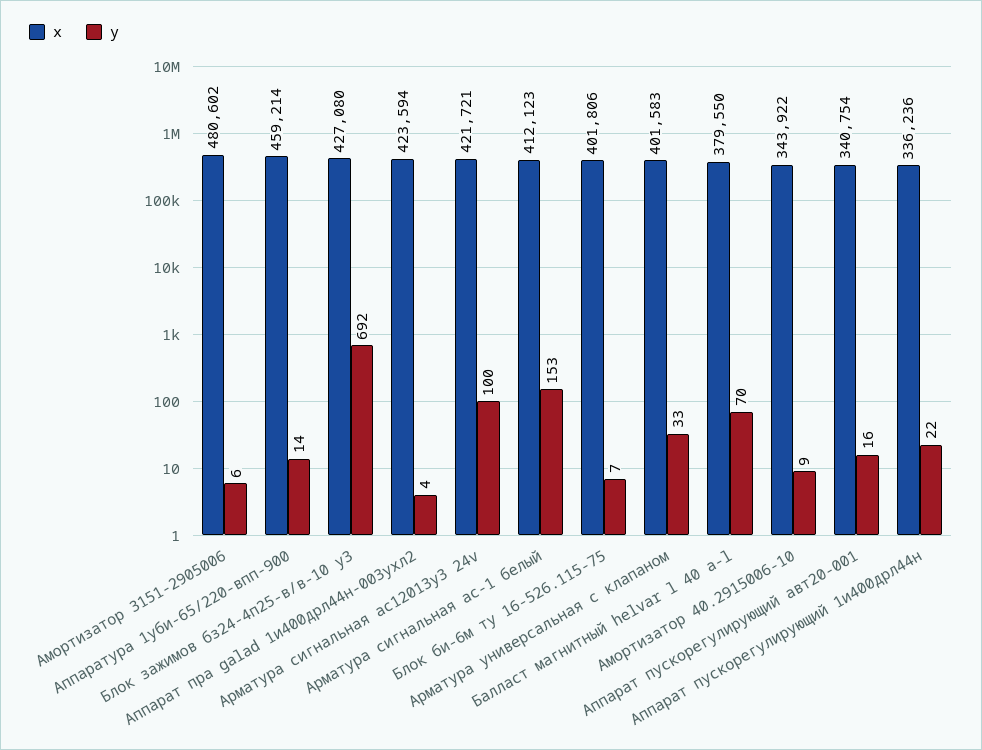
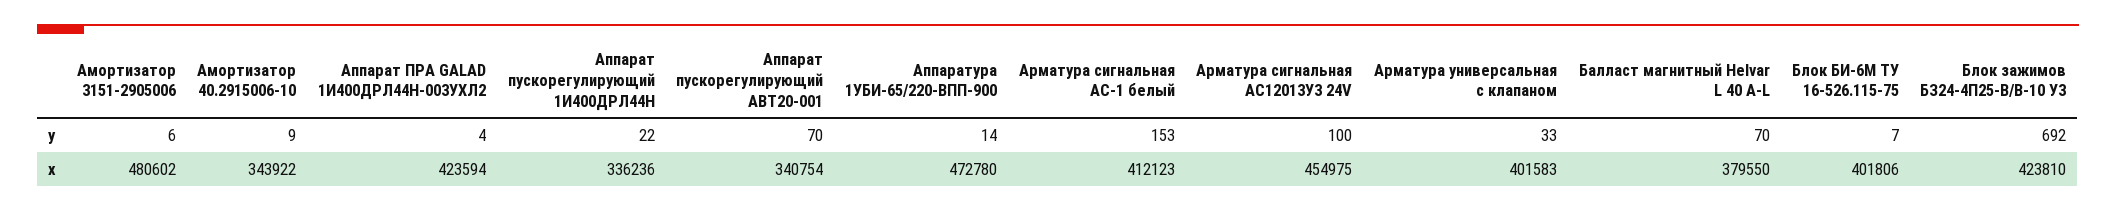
x, Аппаратура 1уби-65/220-впп-900: 459214 -> 472780
x, Блок зажимов бз24-4п25-в/в-10 у3: 427080 -> 423810
x, Арматура сигнальная ас12013у3 24v: 421721 -> 454975
y, Аппарат пускорегулирующий авт20-001: 16 -> 70

